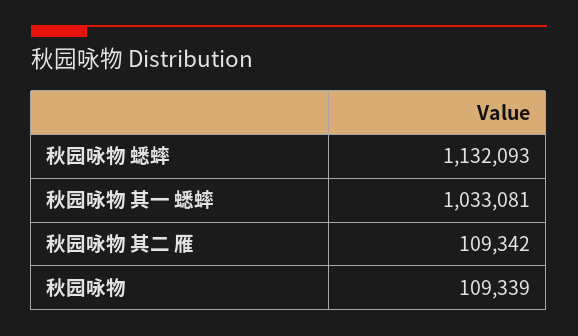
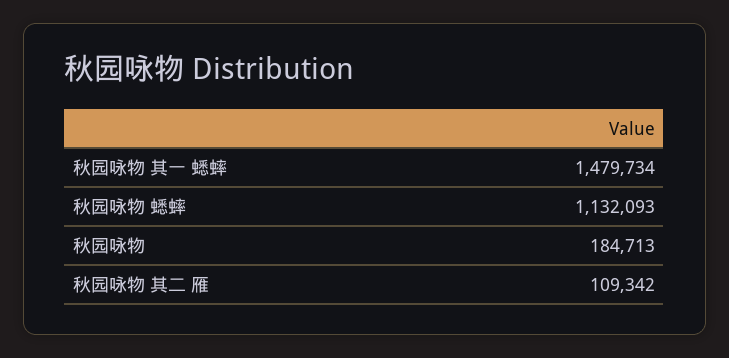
秋园咏物 其一 蟋蟀: 1033081 -> 1479734
秋园咏物: 109339 -> 184713

